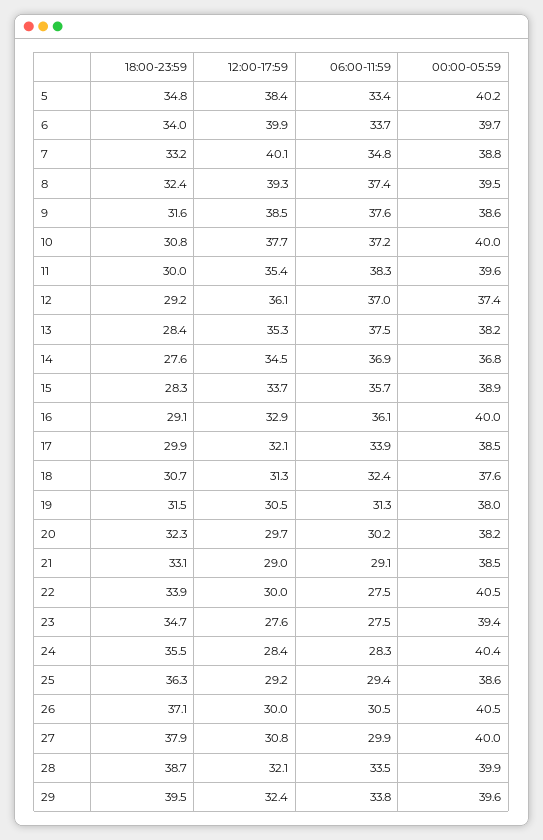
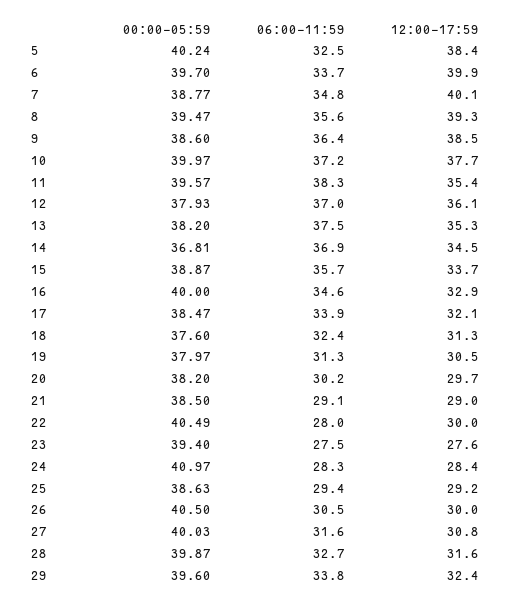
18:00-23:59, 5: 34.8 -> none
06:00-11:59, 5: 33.4 -> 32.5
18:00-23:59, 6: 34 -> none
18:00-23:59, 7: 33.2 -> none
18:00-23:59, 8: 32.4 -> none
06:00-11:59, 8: 37.4 -> 35.6
18:00-23:59, 9: 31.6 -> none
06:00-11:59, 9: 37.6 -> 36.4
18:00-23:59, 10: 30.8 -> none
18:00-23:59, 11: 30 -> none
18:00-23:59, 12: 29.2 -> none
00:00-05:59, 12: 37.4 -> 37.93
18:00-23:59, 13: 28.4 -> none
18:00-23:59, 14: 27.6 -> none
18:00-23:59, 15: 28.3 -> none
18:00-23:59, 16: 29.1 -> none
06:00-11:59, 16: 36.1 -> 34.6
18:00-23:59, 17: 29.9 -> none
18:00-23:59, 18: 30.7 -> none
18:00-23:59, 19: 31.5 -> none
18:00-23:59, 20: 32.3 -> none
18:00-23:59, 21: 33.1 -> none
18:00-23:59, 22: 33.9 -> none
06:00-11:59, 22: 27.5 -> 28
18:00-23:59, 23: 34.7 -> none
18:00-23:59, 24: 35.5 -> none
00:00-05:59, 24: 40.4 -> 40.97
18:00-23:59, 25: 36.3 -> none
18:00-23:59, 26: 37.1 -> none
18:00-23:59, 27: 37.9 -> none
06:00-11:59, 27: 29.9 -> 31.6
18:00-23:59, 28: 38.7 -> none
12:00-17:59, 28: 32.1 -> 31.6
06:00-11:59, 28: 33.5 -> 32.7
18:00-23:59, 29: 39.5 -> none

